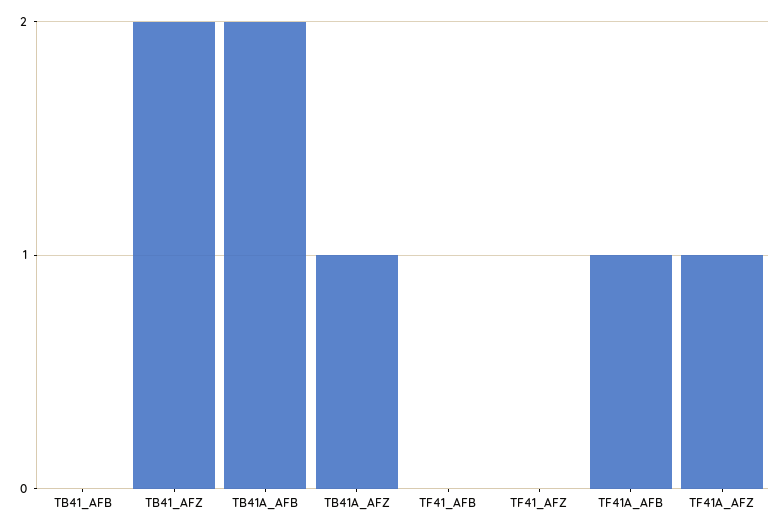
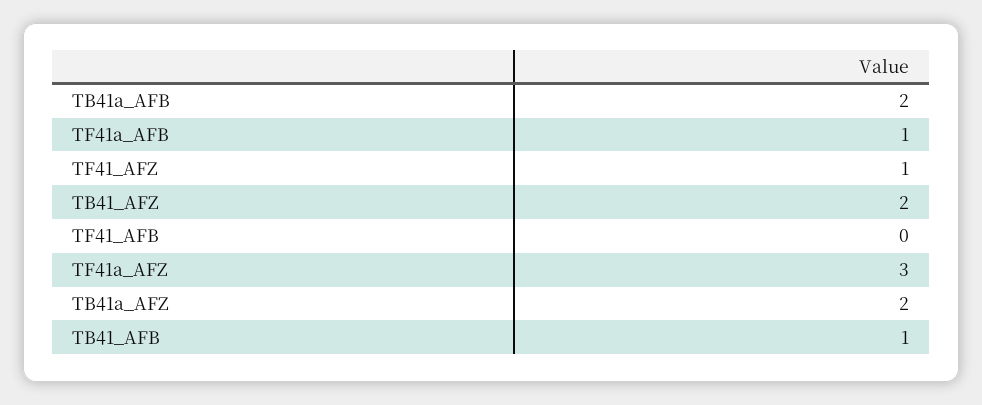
TB41_AFB: 0 -> 1
TB41A_AFZ: 1 -> 2
TF41_AFZ: 0 -> 1
TF41A_AFZ: 1 -> 3

